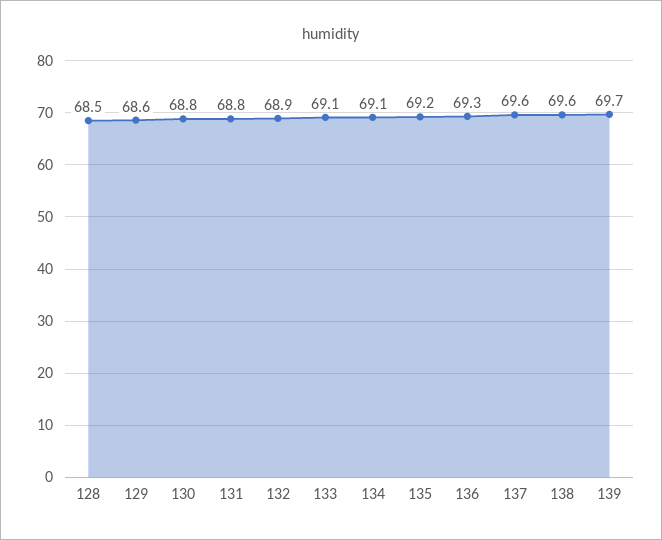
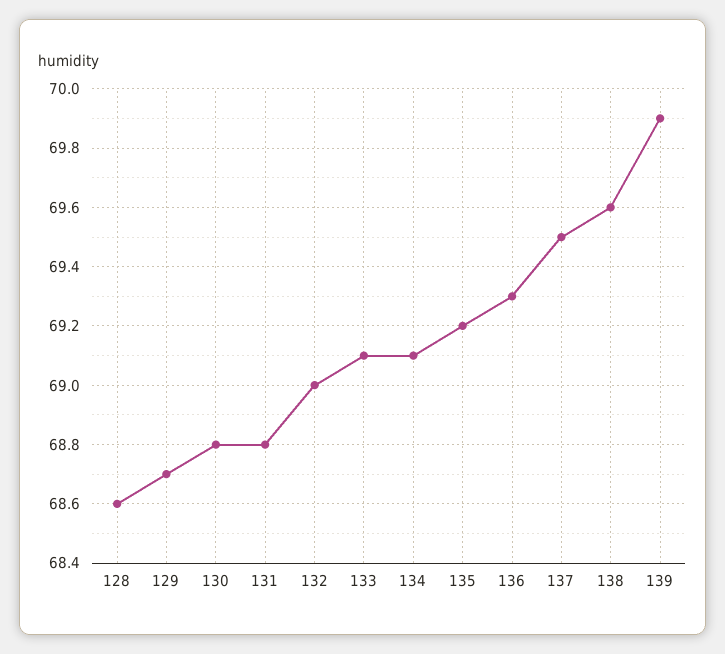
128: 68.5 -> 68.6
129: 68.6 -> 68.7
132: 68.9 -> 69
137: 69.6 -> 69.5
139: 69.7 -> 69.9

